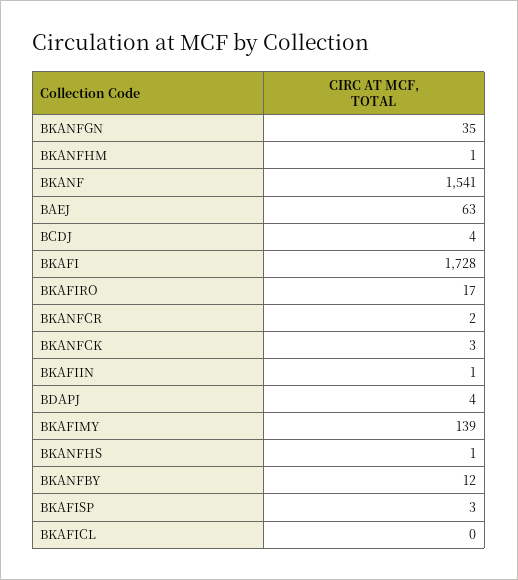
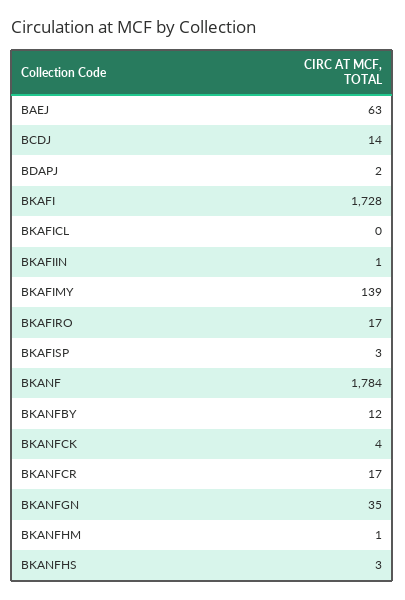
BKANF: 1541 -> 1784
BCDJ: 4 -> 14
BKANFCR: 2 -> 17
BKANFCK: 3 -> 4
BDAPJ: 4 -> 2
BKANFHS: 1 -> 3

